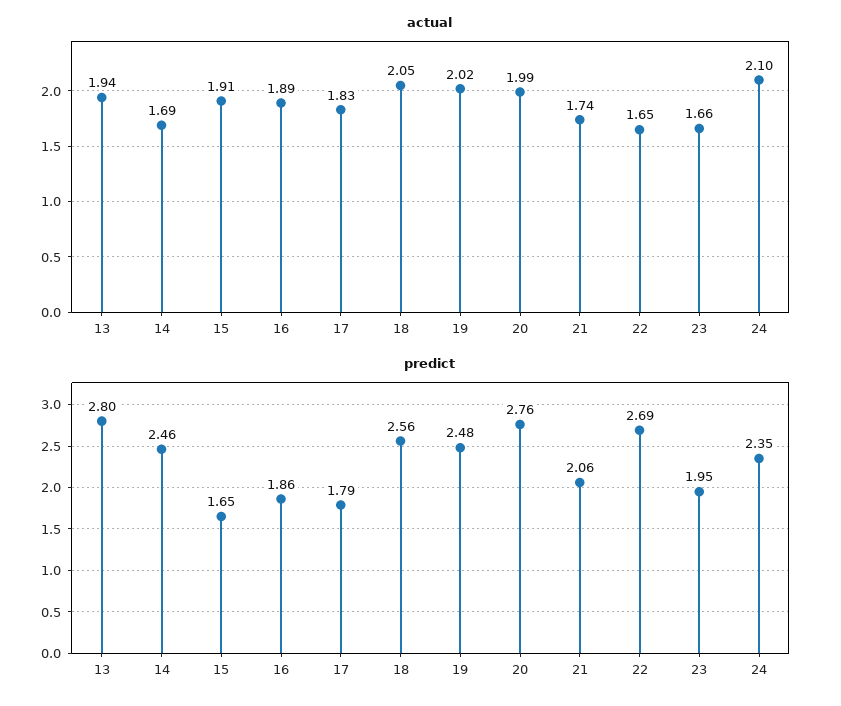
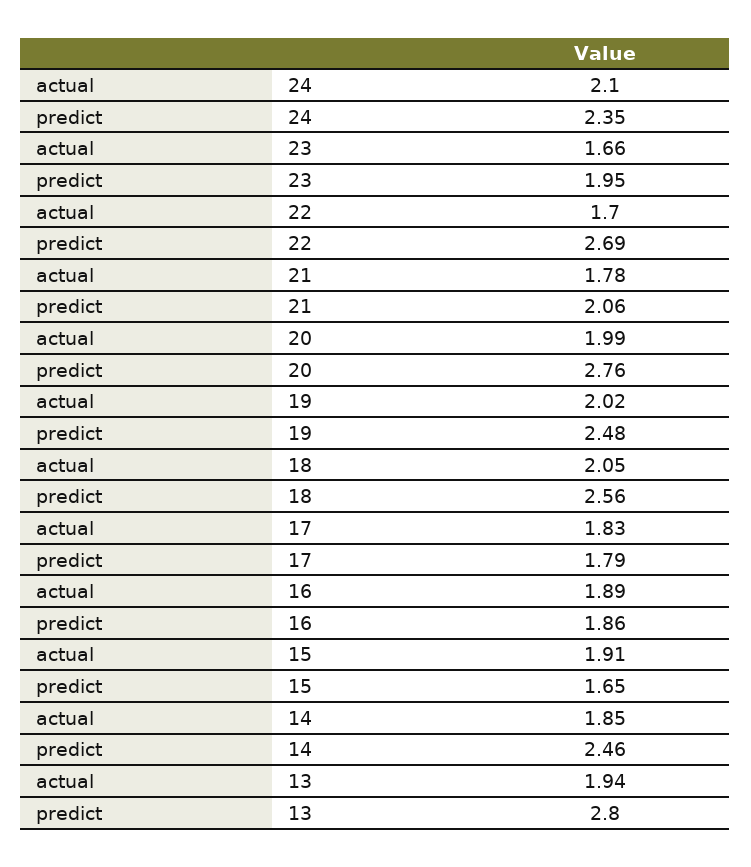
actual, 14: 1.69 -> 1.85
actual, 21: 1.74 -> 1.78
actual, 22: 1.65 -> 1.7

